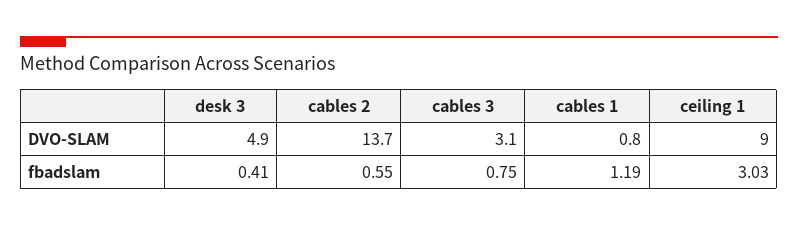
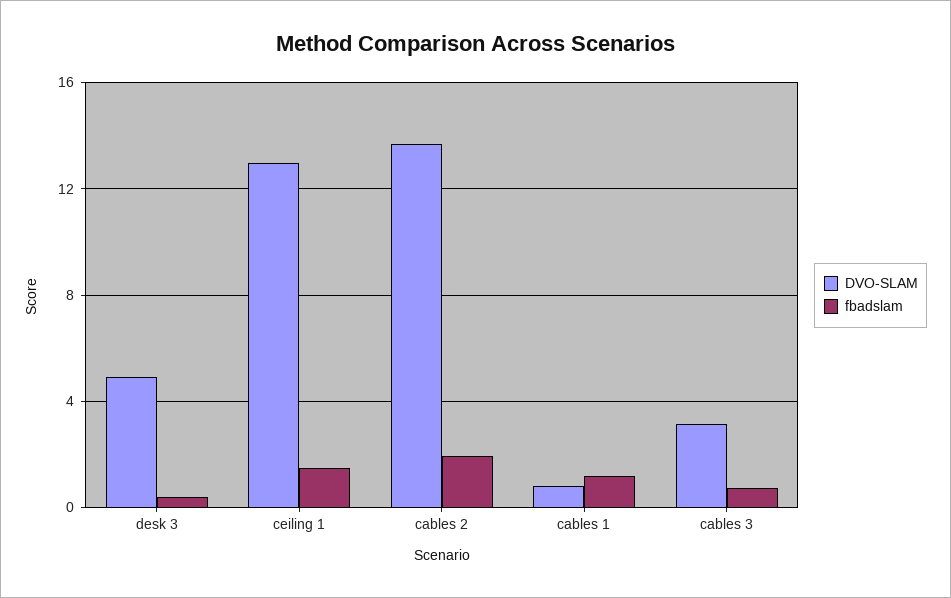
DVO-SLAM, ceiling 1: 9 -> 13
fbadslam, cables 2: 0.55 -> 2
fbadslam, ceiling 1: 3.03 -> 1.5

